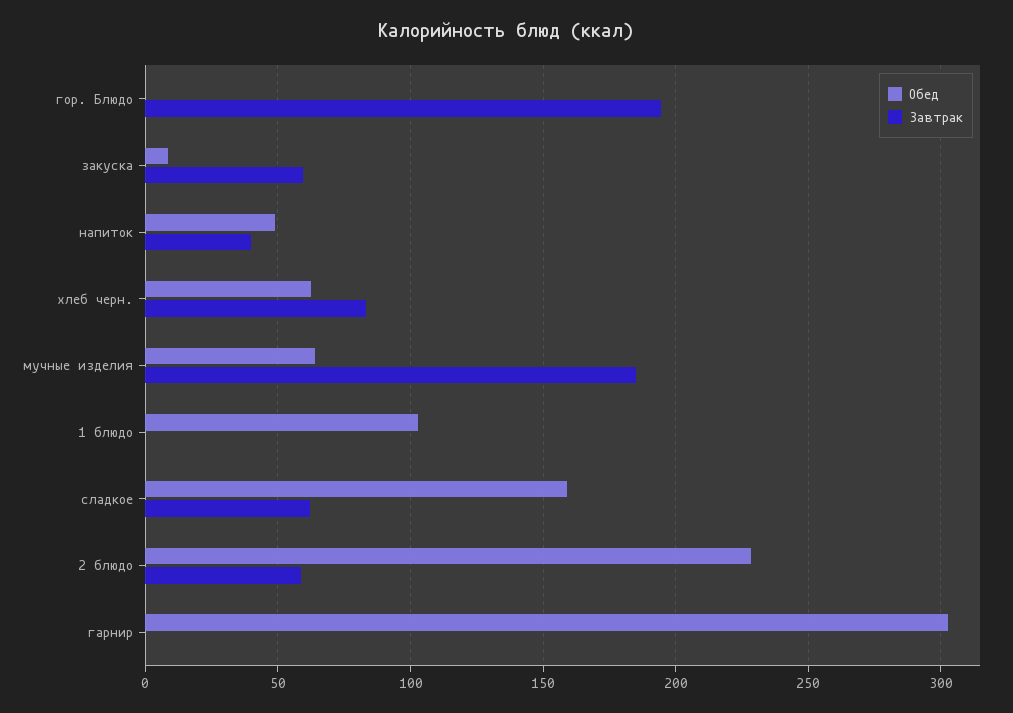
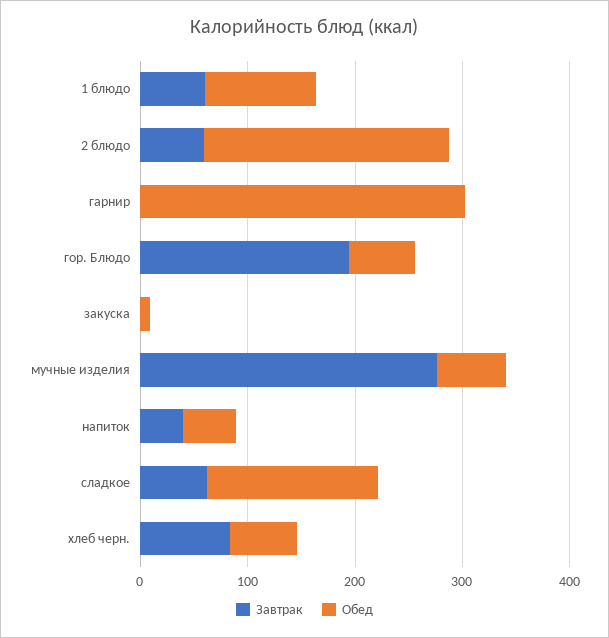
Обед, гор. Блюдо: 0 -> 60
Завтрак, закуска: 60 -> 0
Завтрак, мучные изделия: 185 -> 280
Завтрак, 1 блюдо: 0 -> 60

